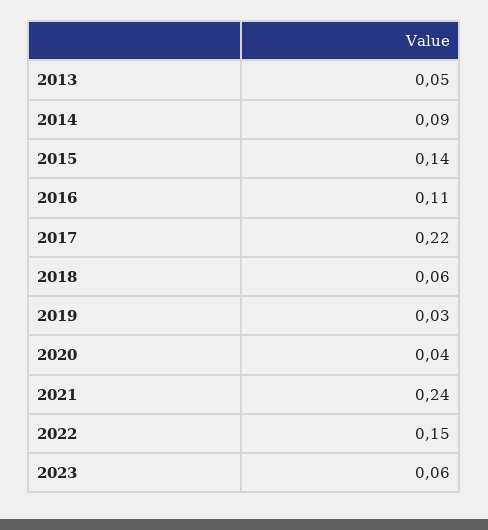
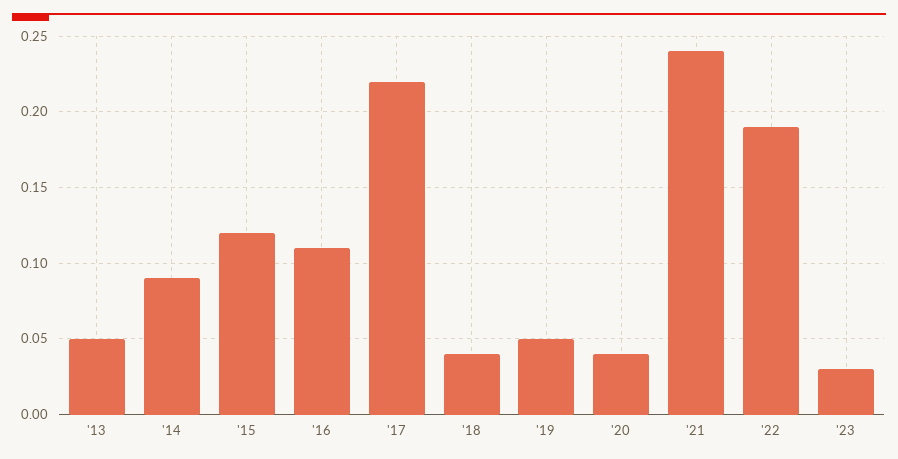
2015: 0.14 -> 0.12
2018: 0.06 -> 0.04
2019: 0.03 -> 0.05
2022: 0.15 -> 0.19
2023: 0.06 -> 0.03

